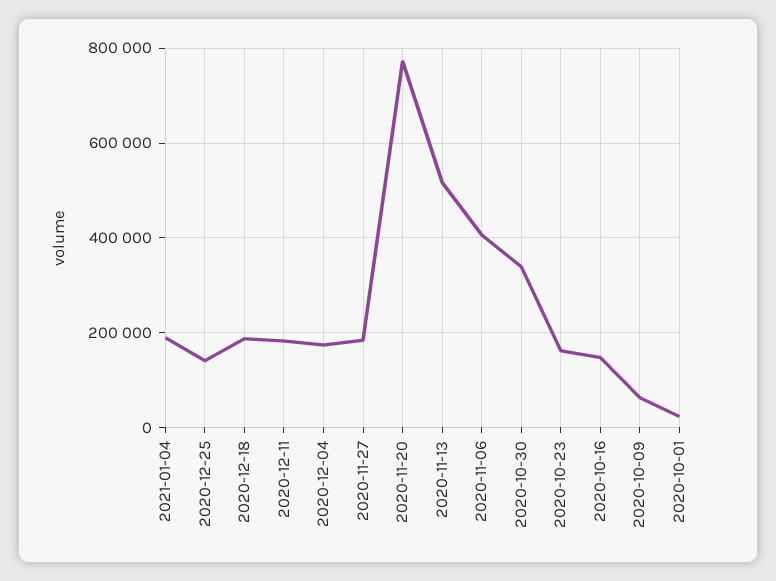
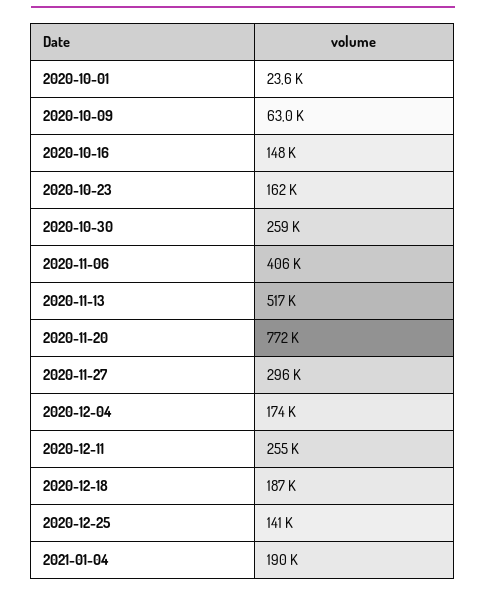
2020-12-11: 180000 -> 255000
2020-11-27: 180000 -> 296000
2020-10-30: 340000 -> 259000

